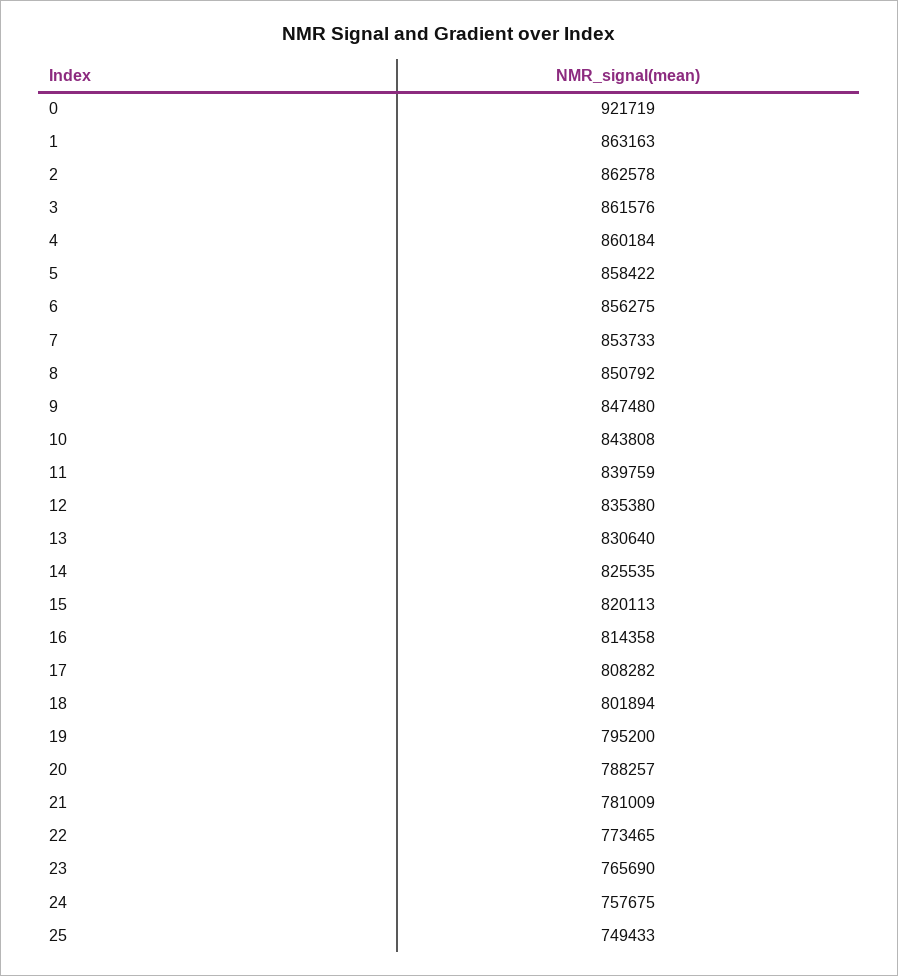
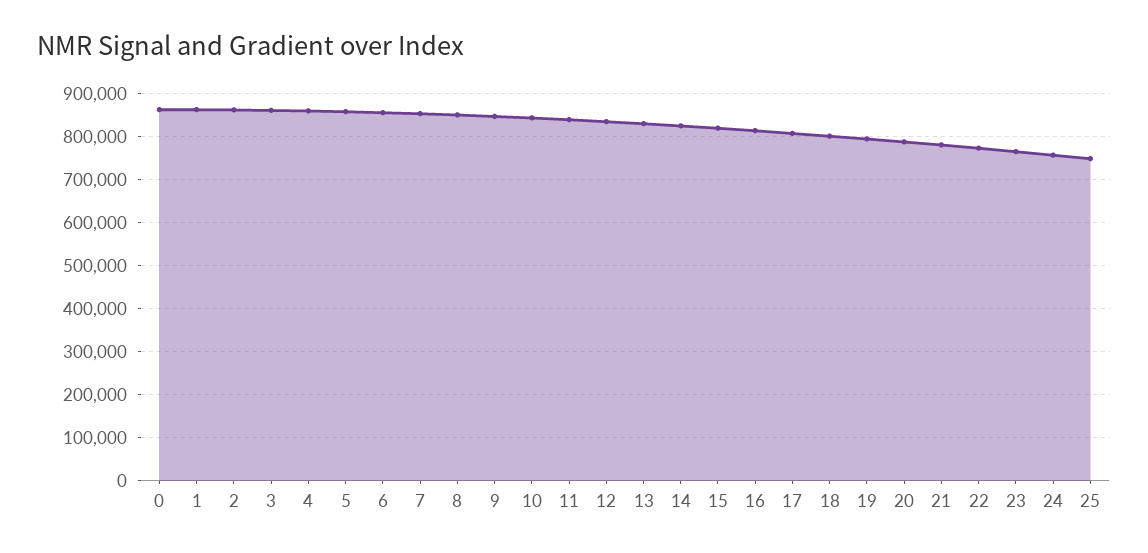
0: 921719 -> 860000

